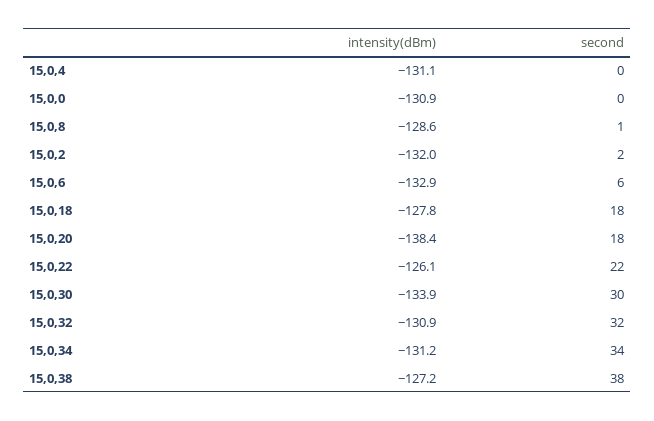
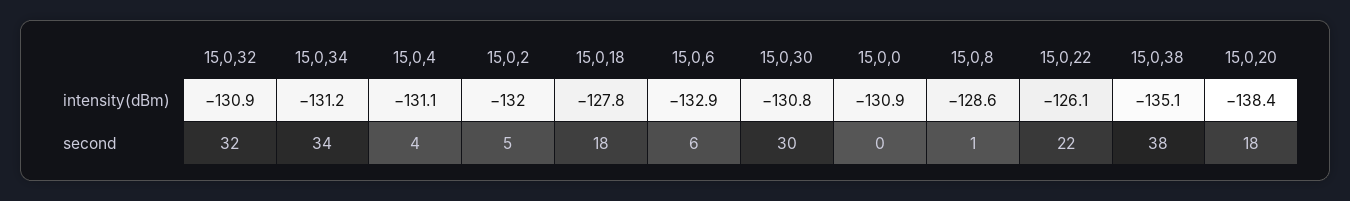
second, 15,0,4: 0 -> 4
second, 15,0,2: 2 -> 5
intensity(dBm), 15,0,30: -133.9 -> -130.8
intensity(dBm), 15,0,38: -127.2 -> -135.1

